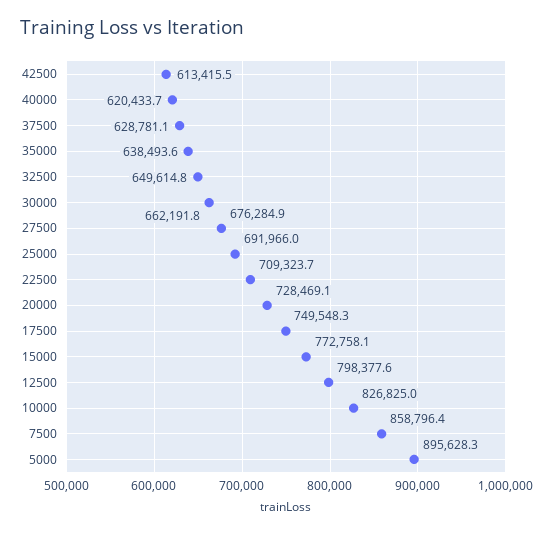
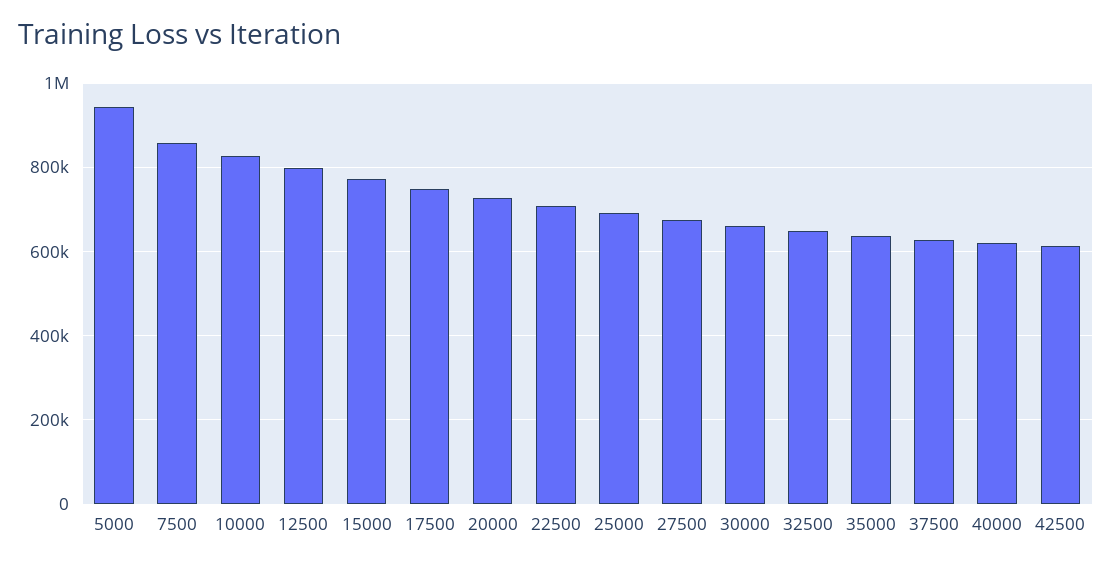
5000: 895628.3 -> 940000

